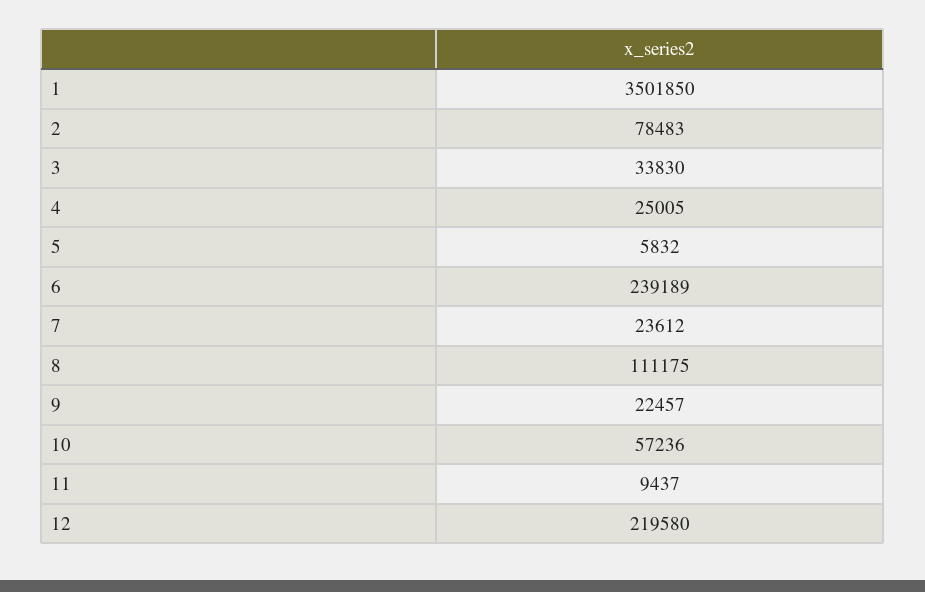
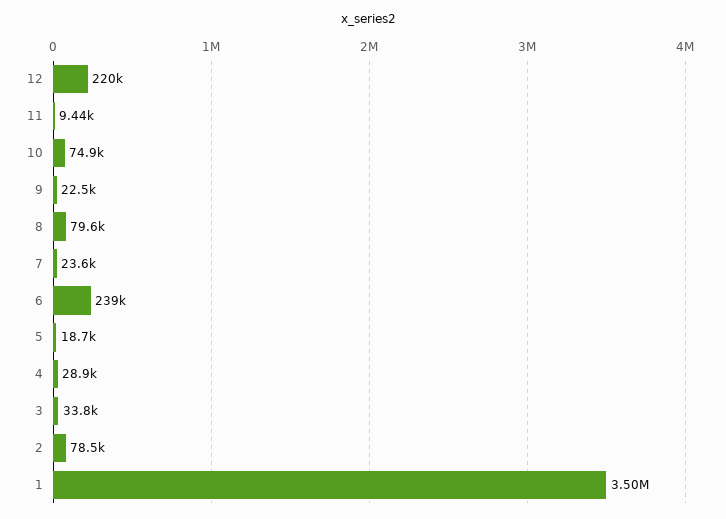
4: 25005 -> 28900
5: 5832 -> 18700
8: 111175 -> 79600
10: 57236 -> 74900

